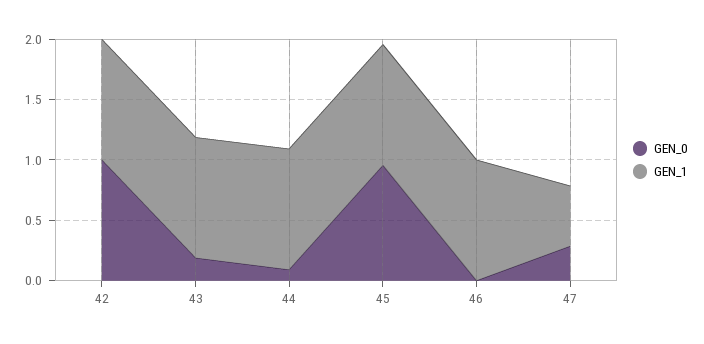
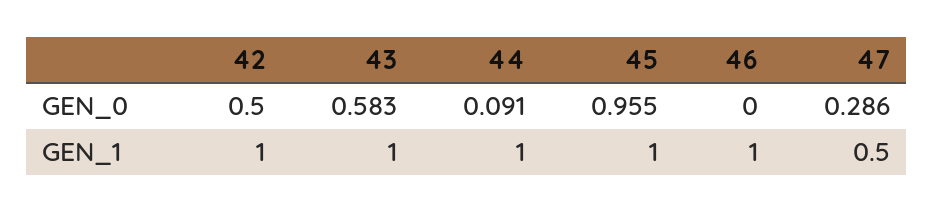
GEN_0, 42: 1 -> 0.5
GEN_0, 43: 0.2 -> 0.583

